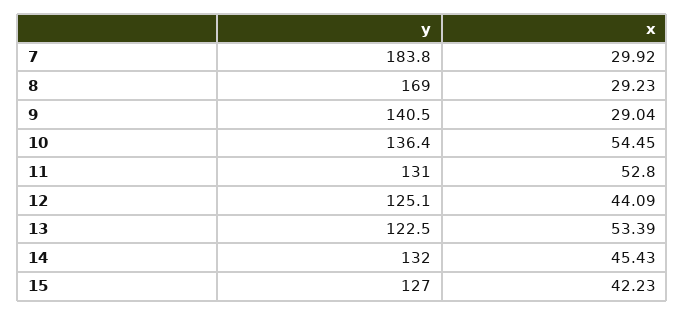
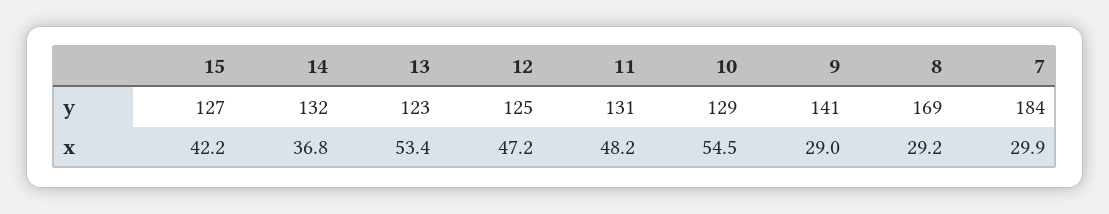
y, 10: 136.4 -> 129
x, 11: 52.8 -> 48.2
x, 12: 44.09 -> 47.2
x, 14: 45.43 -> 36.8

